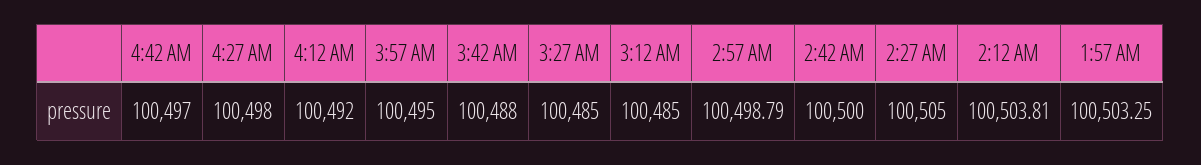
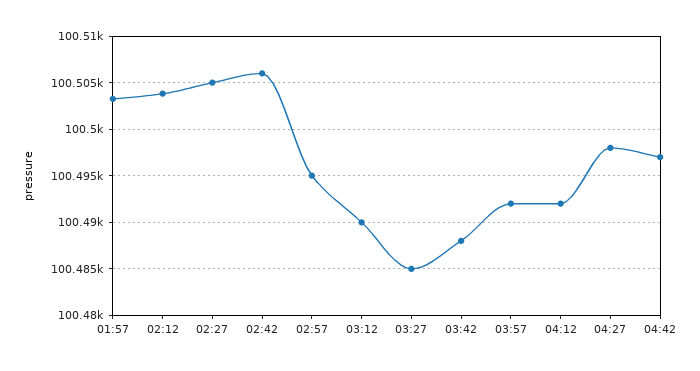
3:57 AM: 100495 -> 100492
3:12 AM: 100485 -> 100490
2:57 AM: 100498.79 -> 100495
2:42 AM: 100500 -> 100506

